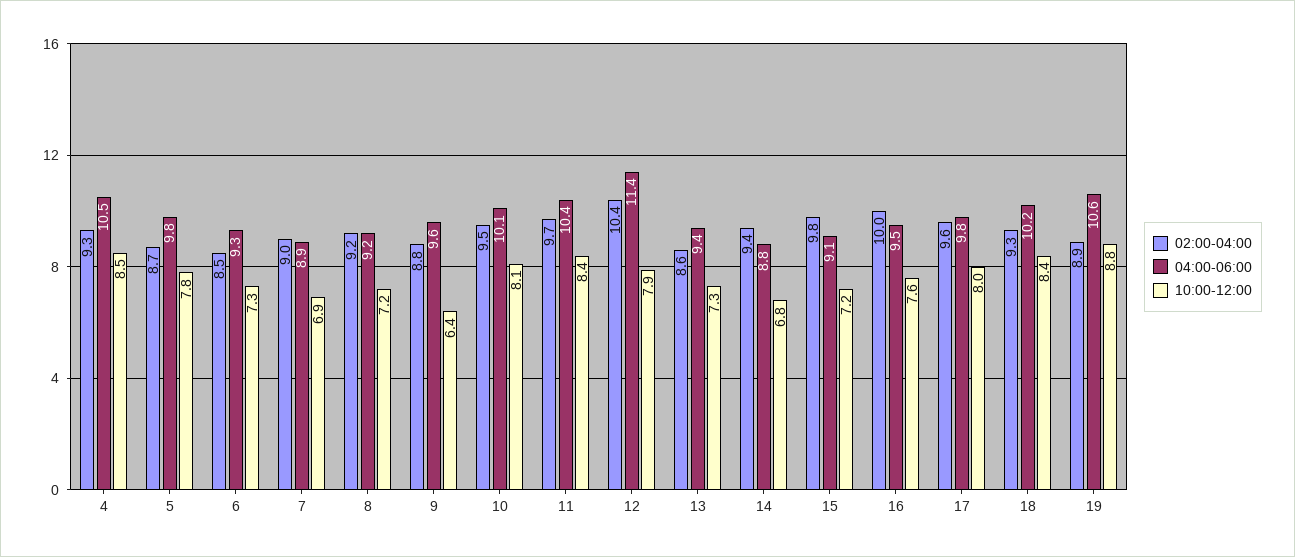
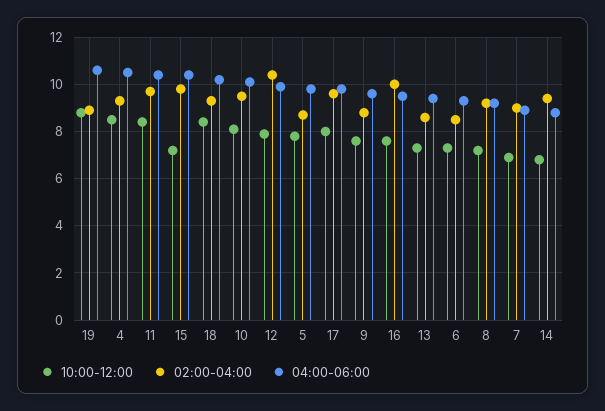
10:00-12:00, 9: 6.4 -> 7.5
04:00-06:00, 12: 11.4 -> 10
04:00-06:00, 15: 9.1 -> 10.5

